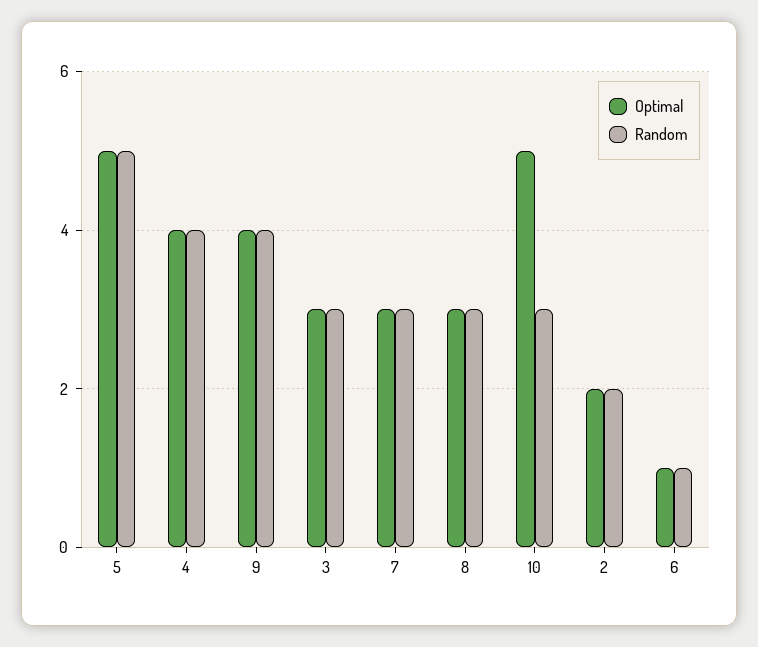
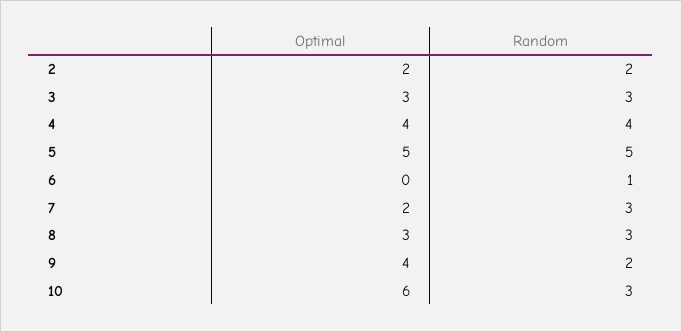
Random, 9: 4 -> 2
Optimal, 7: 3 -> 2
Optimal, 10: 5 -> 6
Optimal, 6: 1 -> 0

